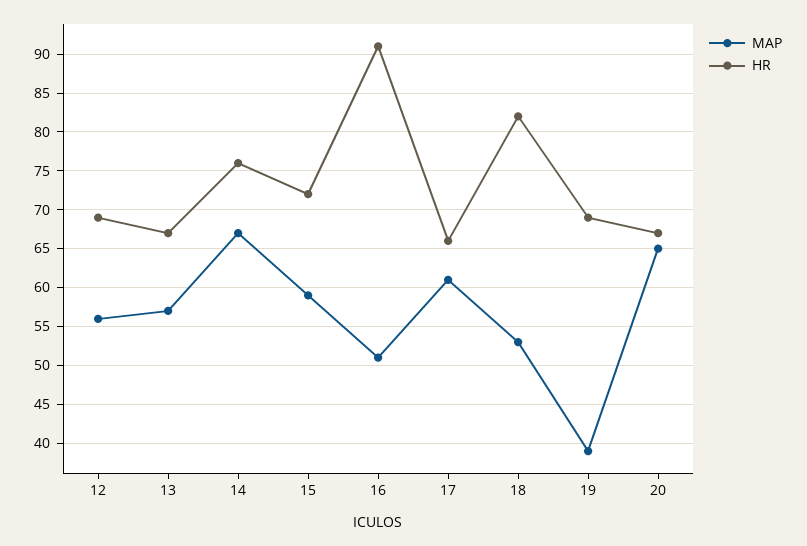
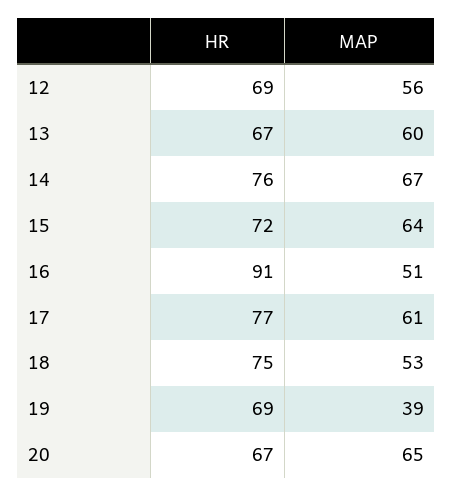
MAP, 13: 57 -> 60
MAP, 15: 59 -> 64
HR, 17: 66 -> 77
HR, 18: 82 -> 75

